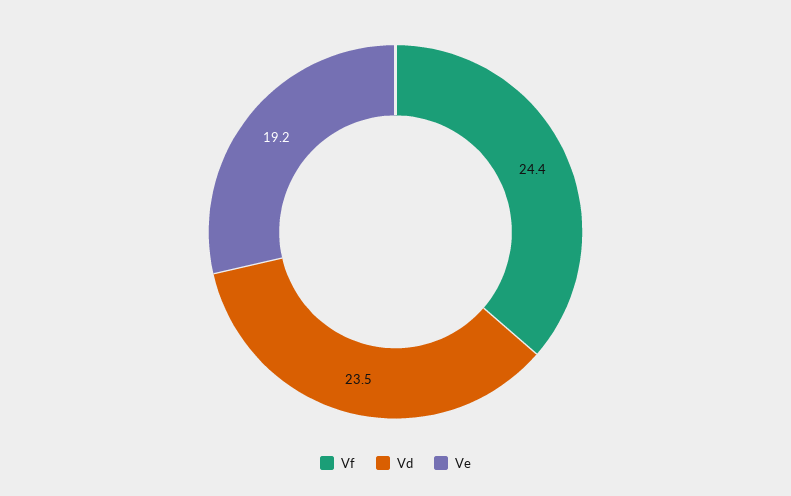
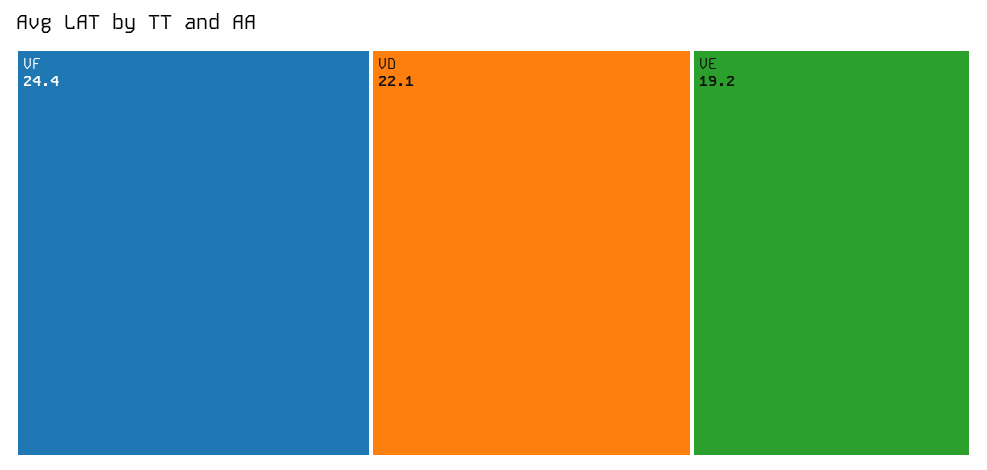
Vd: 23.5 -> 22.1

